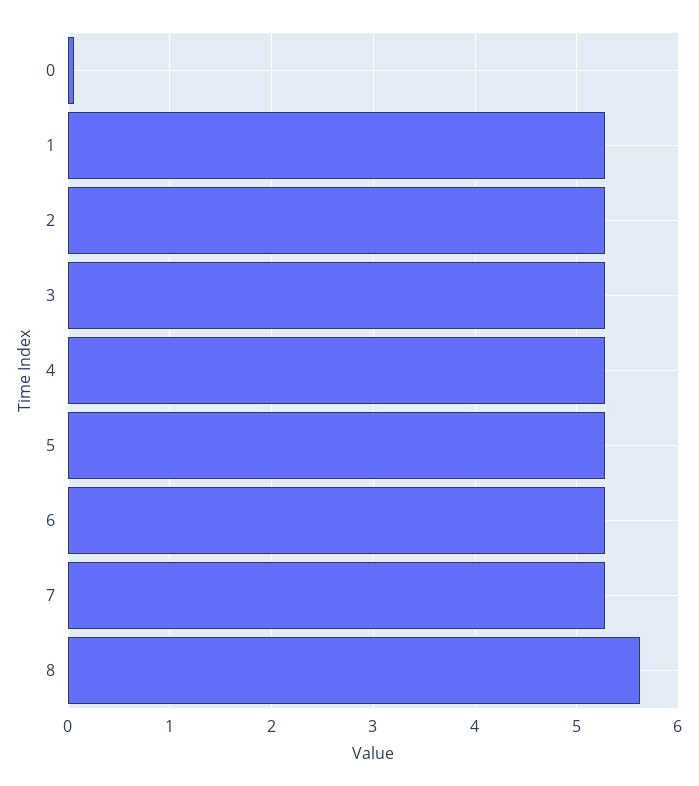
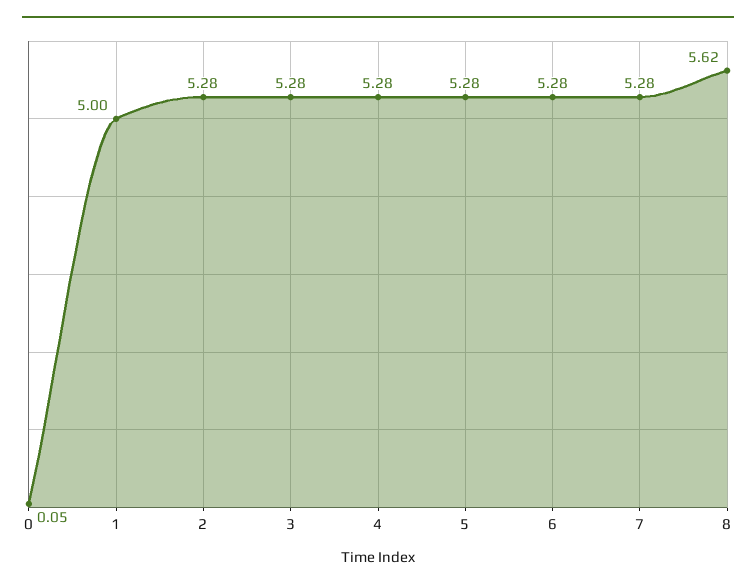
1: 5.3 -> 5

